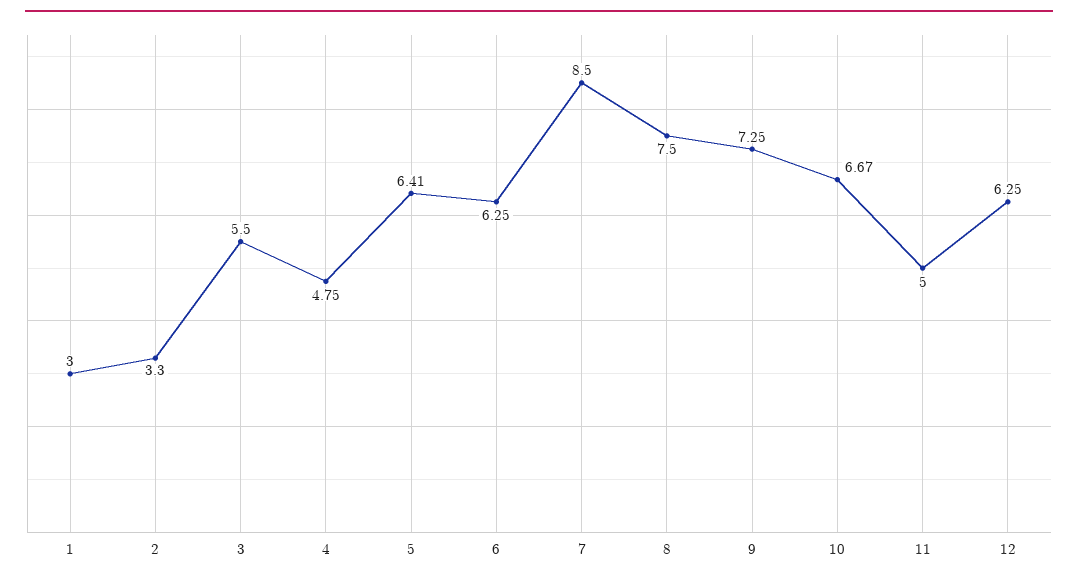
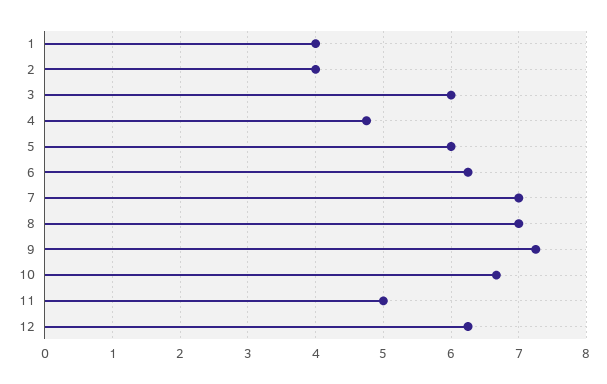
1: 3 -> 4
2: 3.3 -> 4
3: 5.5 -> 6
5: 6.41 -> 6
7: 8.5 -> 7
8: 7.5 -> 7

